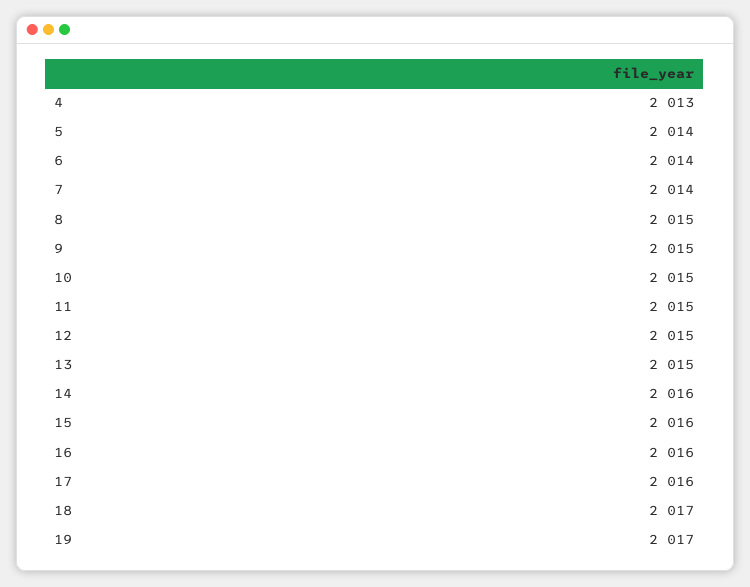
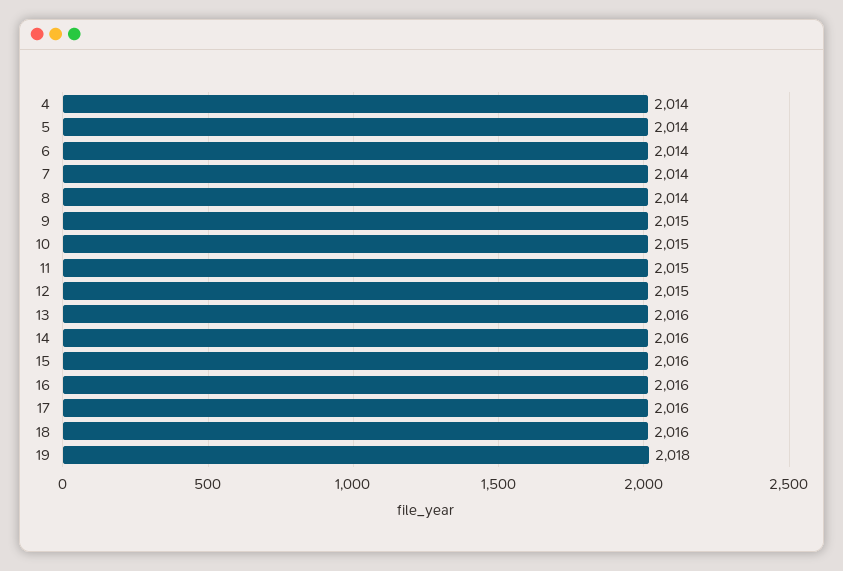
4: 2013 -> 2014
8: 2015 -> 2014
13: 2015 -> 2016
18: 2017 -> 2016
19: 2017 -> 2018

